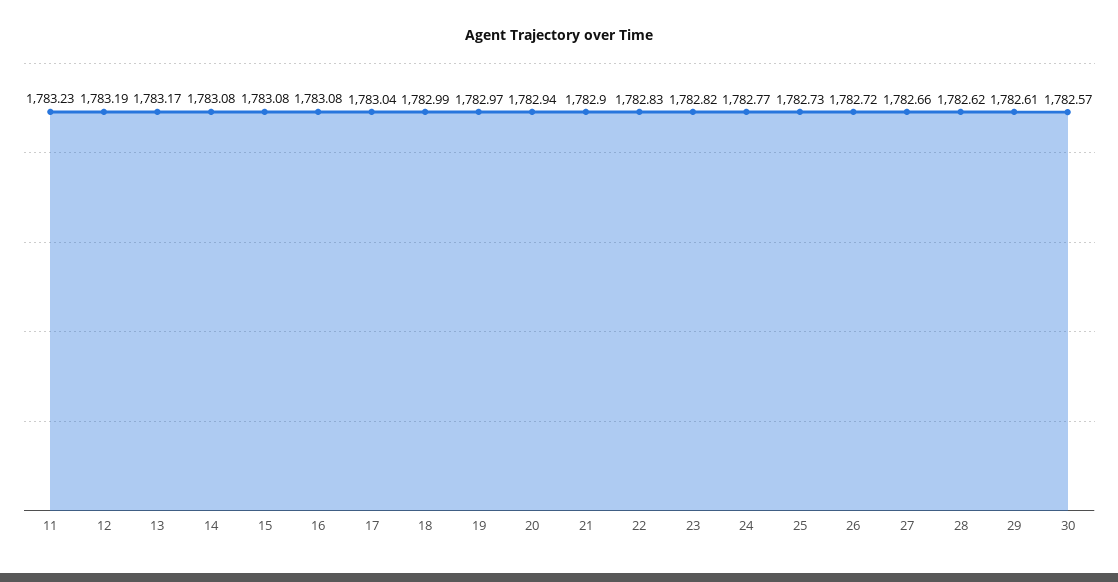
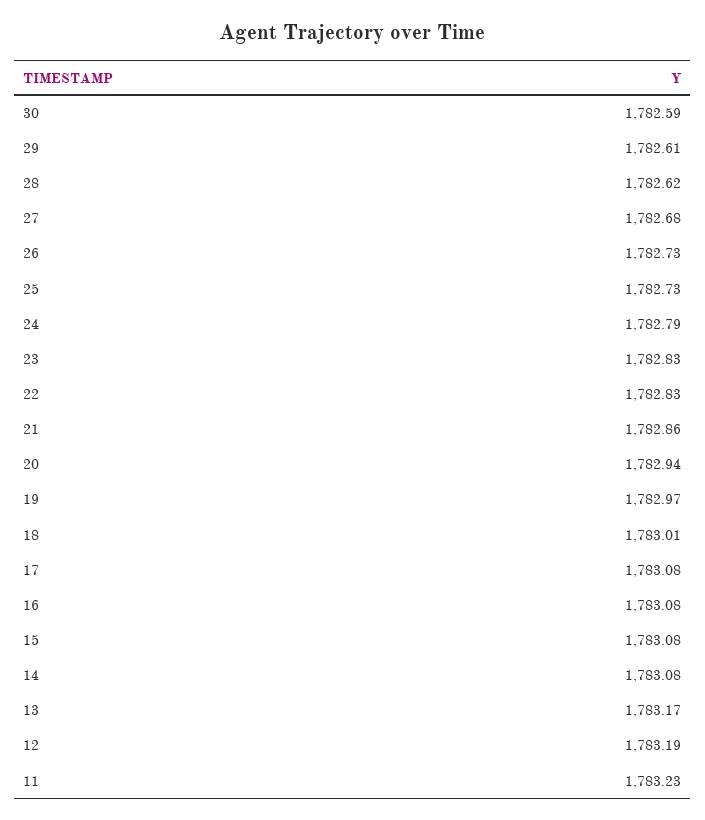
17: 1783.04 -> 1783.08
18: 1782.99 -> 1783.01
21: 1782.9 -> 1782.86
23: 1782.82 -> 1782.83
24: 1782.77 -> 1782.79
26: 1782.72 -> 1782.73
27: 1782.66 -> 1782.68
30: 1782.57 -> 1782.59

